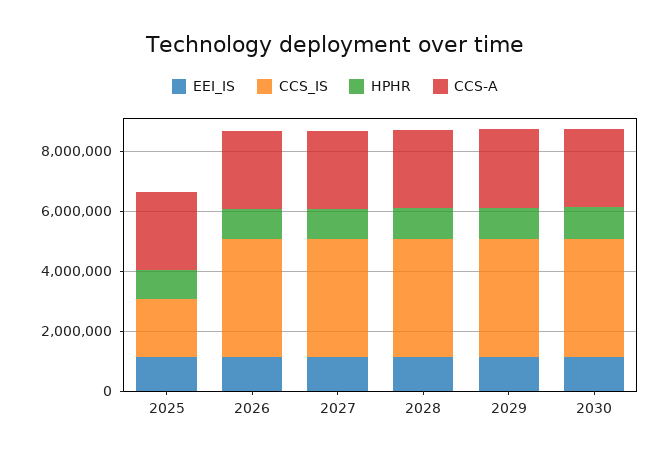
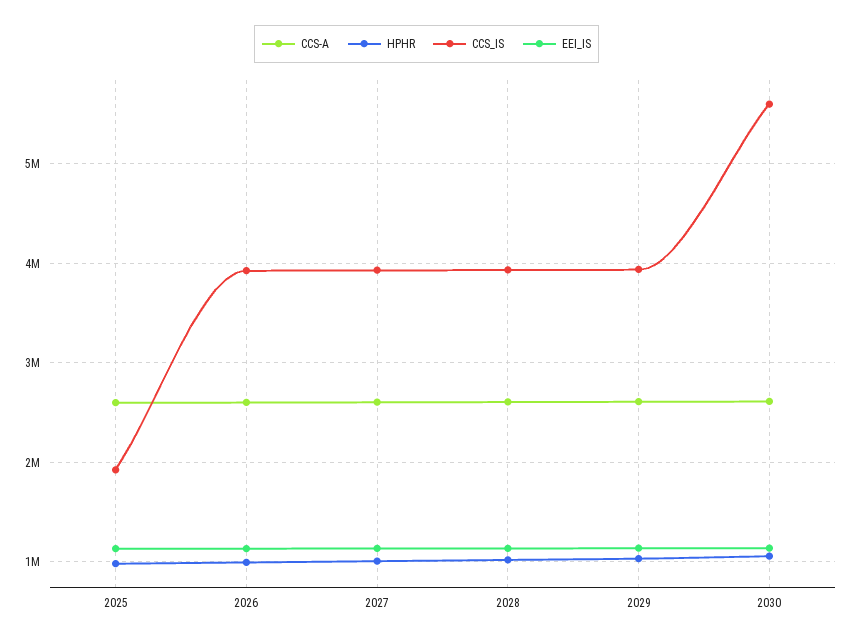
CCS_IS, 2030: 4000000 -> 5600000

